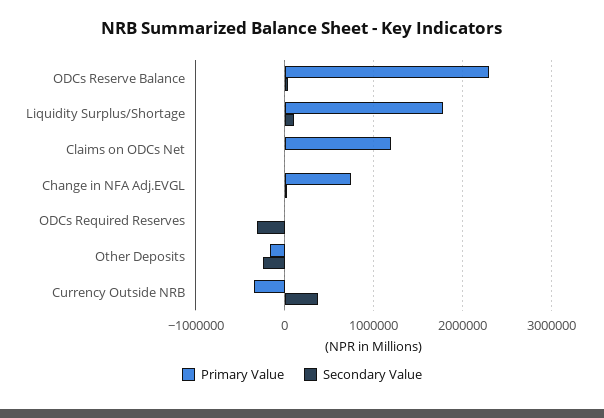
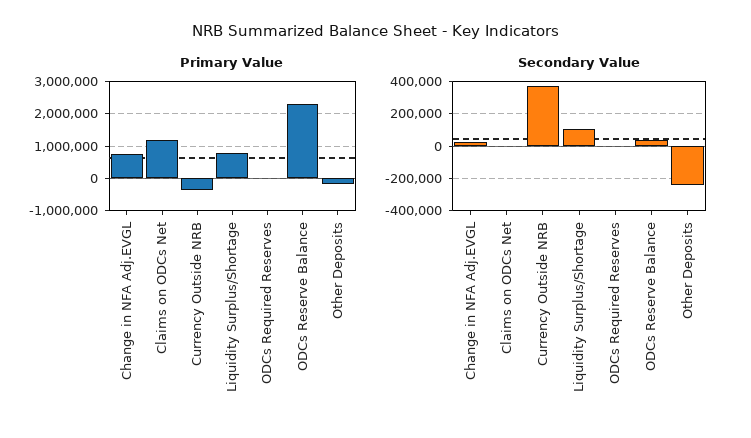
Primary Value, Liquidity Surplus/Shortage: 1800000 -> 800000
Secondary Value, ODCs Required Reserves: -300000 -> 0

